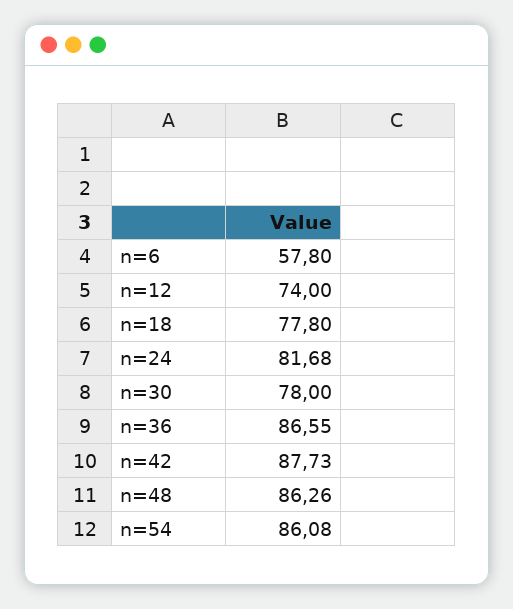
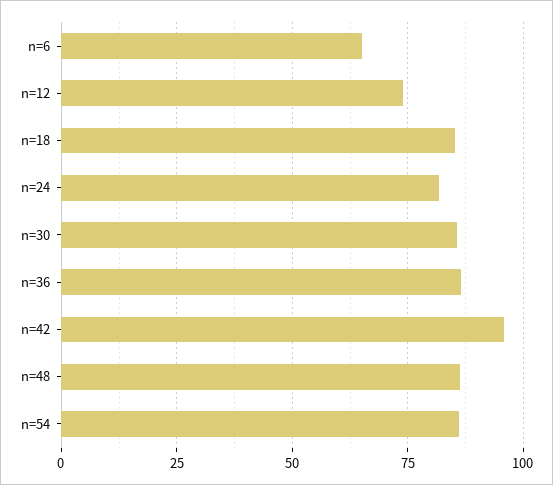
n=6: 57.8 -> 65
n=18: 77.8 -> 85
n=30: 78 -> 85
n=42: 87.73 -> 95

